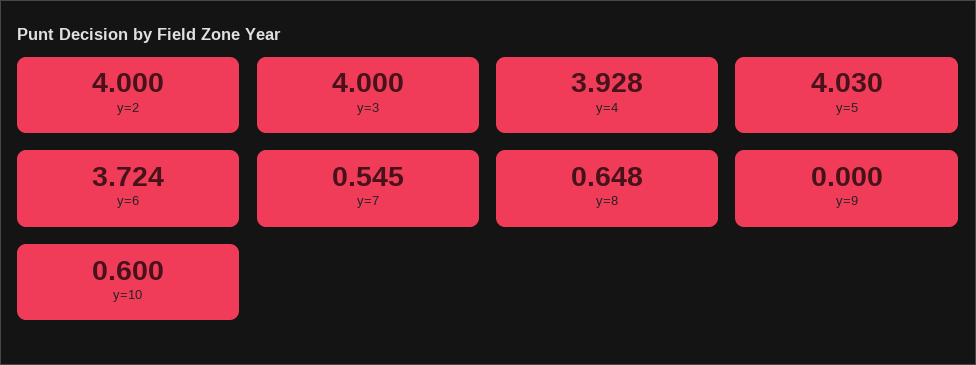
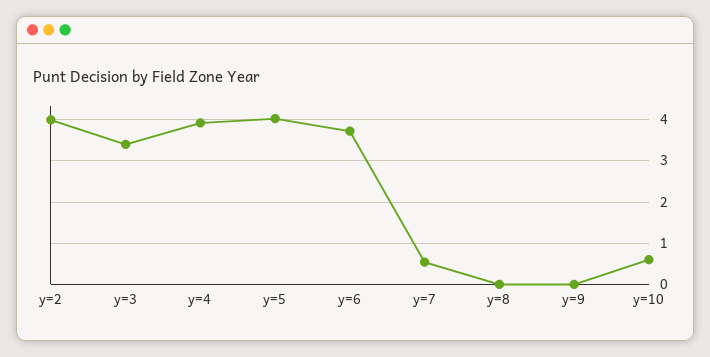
y=3: 4 -> 3.4
y=8: 0.648 -> 0

